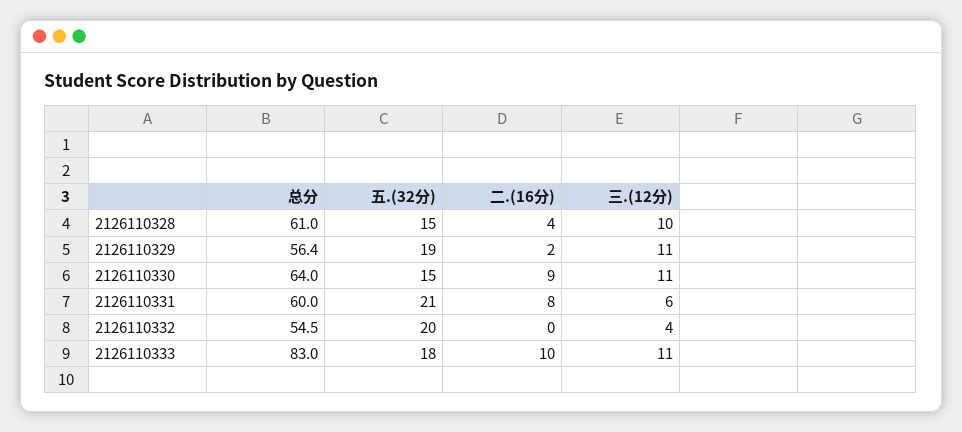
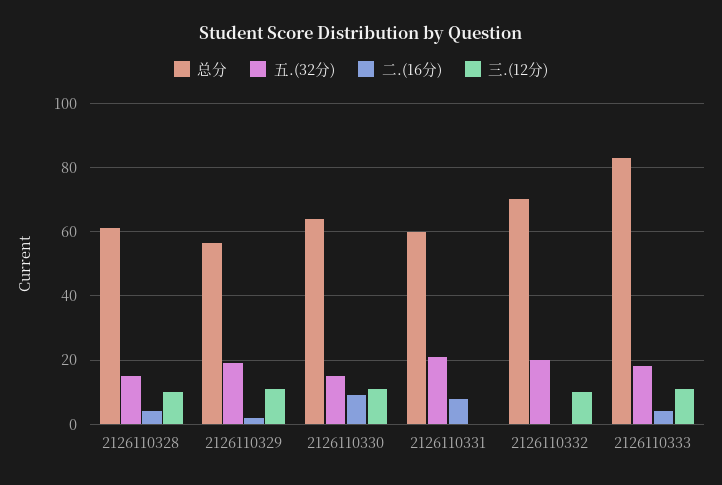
三.(12分), 2126110331: 6 -> 0
总分, 2126110332: 54.5 -> 70
三.(12分), 2126110332: 4 -> 10
二.(16分), 2126110333: 10 -> 4

